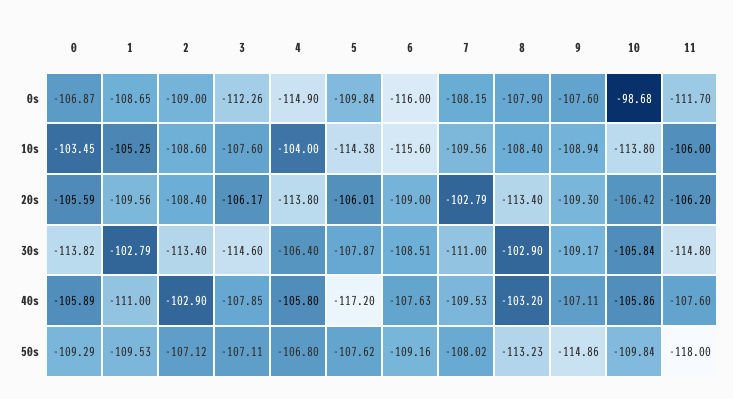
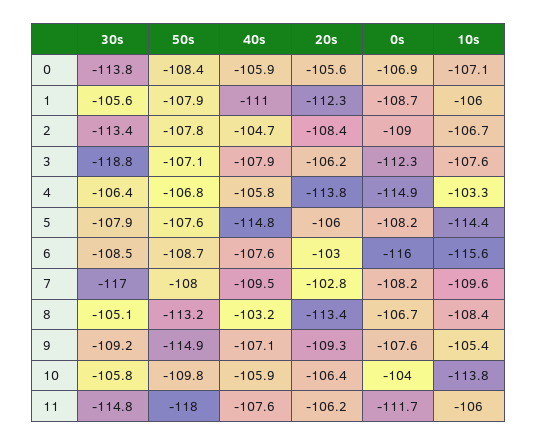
5, 0s: -109.84 -> -108.2
8, 0s: -107.9 -> -106.7
10, 0s: -98.68 -> -104
0, 10s: -103.45 -> -107.1
1, 10s: -105.25 -> -106
2, 10s: -108.6 -> -106.7
4, 10s: -104 -> -103.3
9, 10s: -108.94 -> -105.4
1, 20s: -109.56 -> -112.3
6, 20s: -109 -> -103
1, 30s: -102.79 -> -105.6
3, 30s: -114.6 -> -118.8
7, 30s: -111 -> -117
8, 30s: -102.9 -> -105.1
2, 40s: -102.9 -> -104.7
5, 40s: -117.2 -> -114.8
0, 50s: -109.29 -> -108.4
1, 50s: -109.53 -> -107.9
2, 50s: -107.12 -> -107.8
6, 50s: -109.16 -> -108.7

